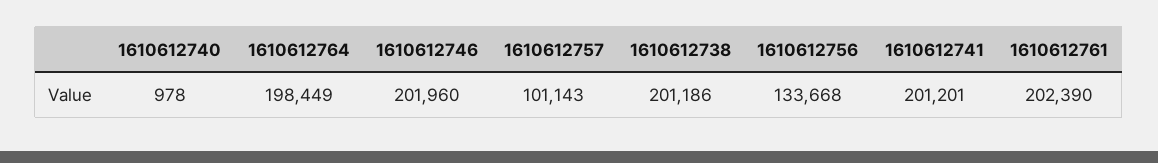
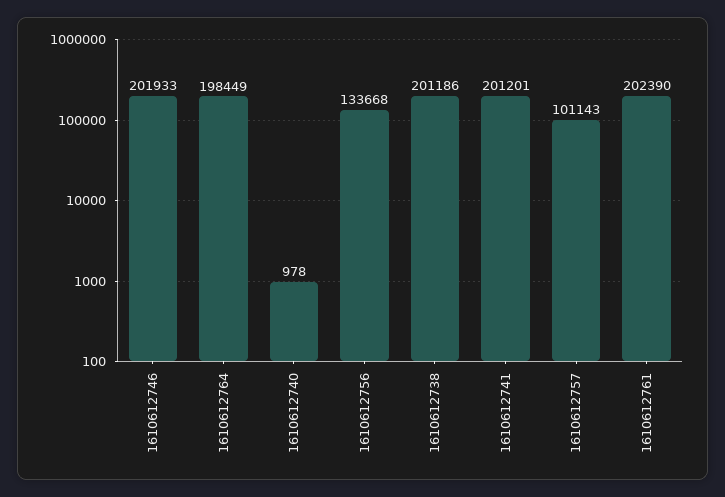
1610612746: 201960 -> 201933

